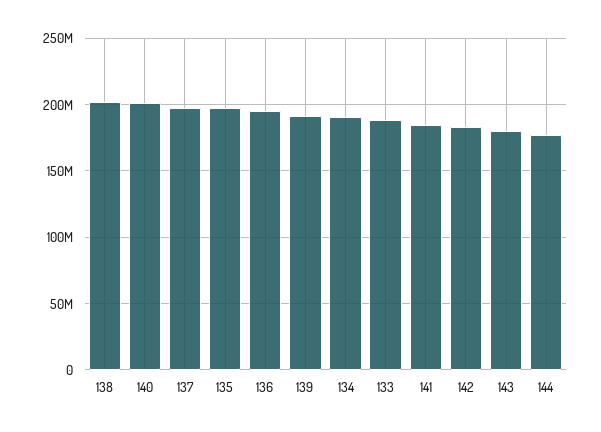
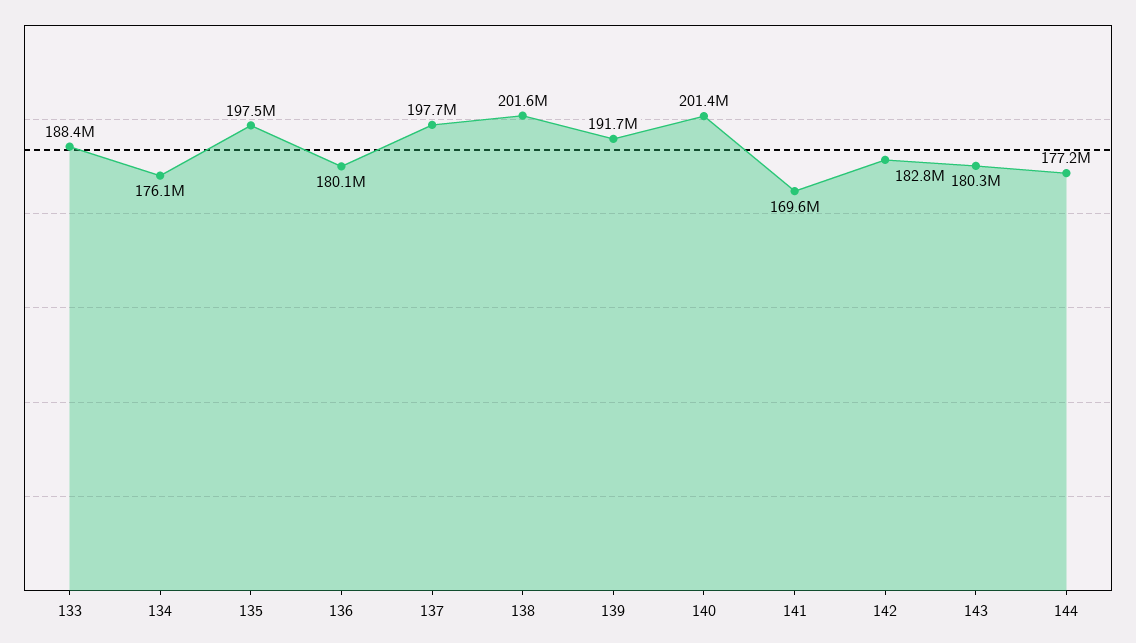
136: 195000000 -> 180100000
134: 190000000 -> 176100000
141: 185000000 -> 169600000

